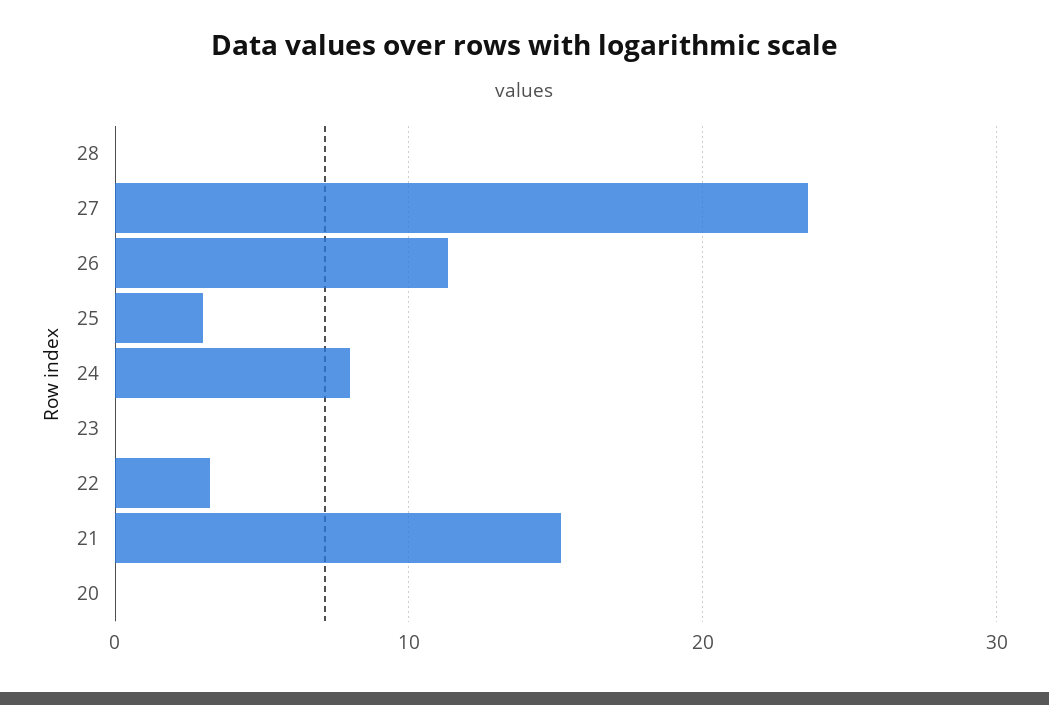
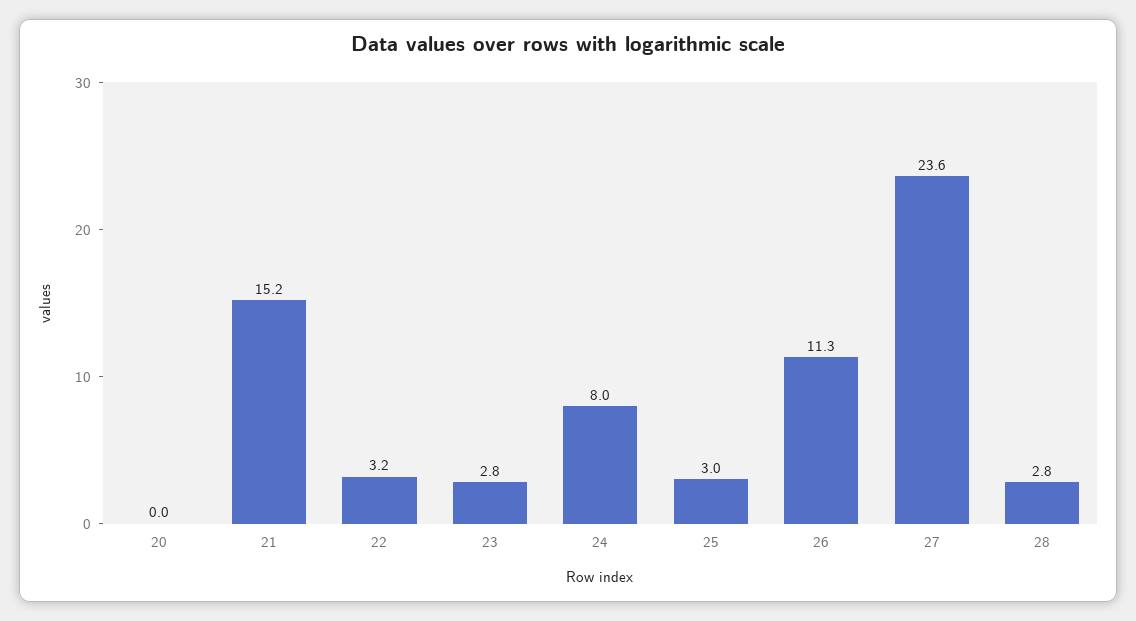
28: 0 -> 2.8
23: 0 -> 2.8

